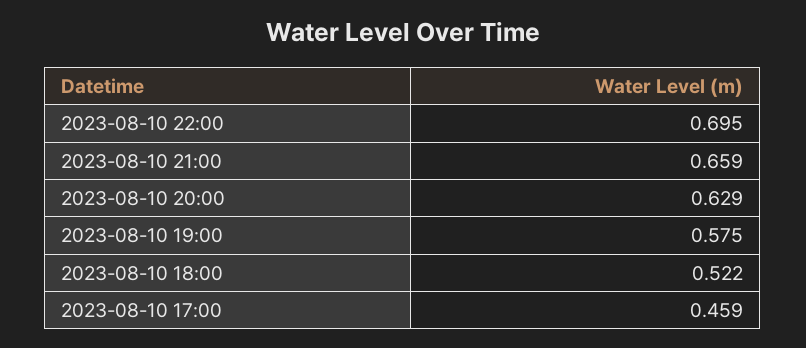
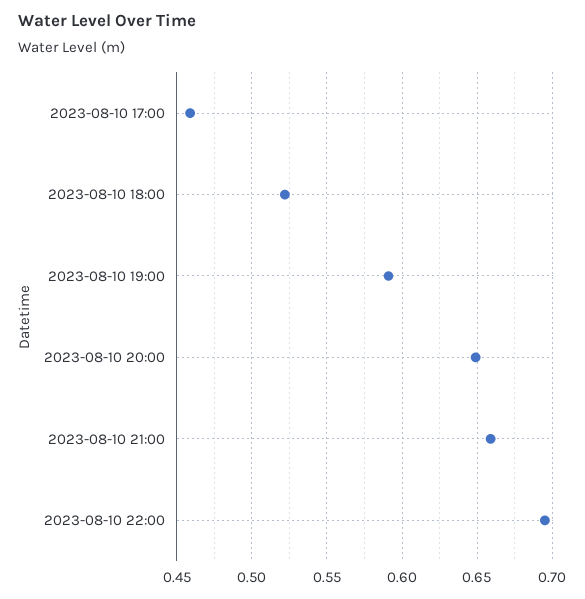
2023-08-10 20:00: 0.629 -> 0.65
2023-08-10 19:00: 0.575 -> 0.59

